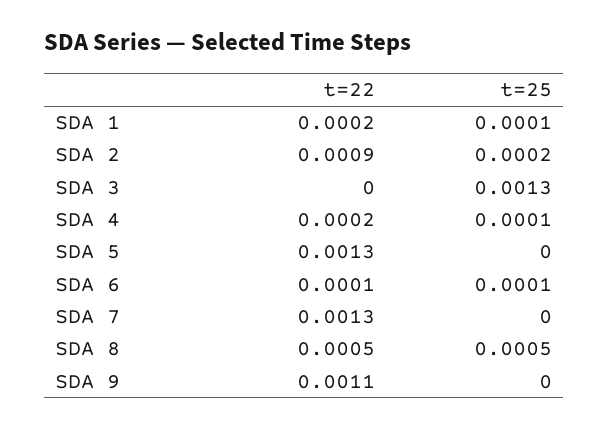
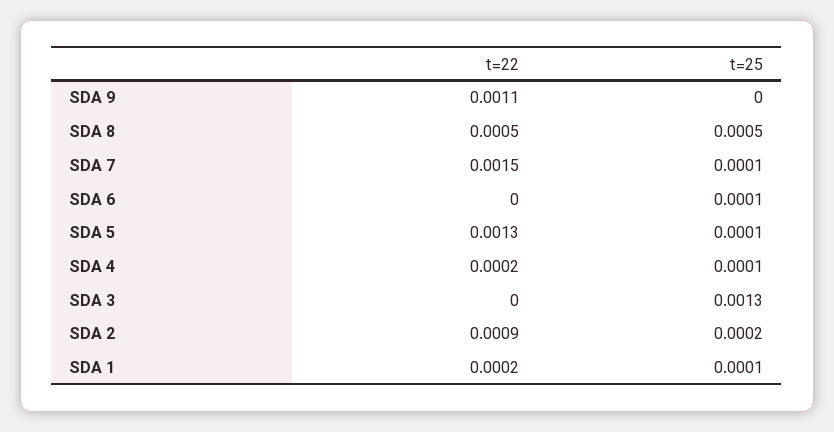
t=25, SDA 5: 0 -> 0.0001
t=22, SDA 6: 0.0001 -> 0
t=22, SDA 7: 0.0013 -> 0.0015
t=25, SDA 7: 0 -> 0.0001

